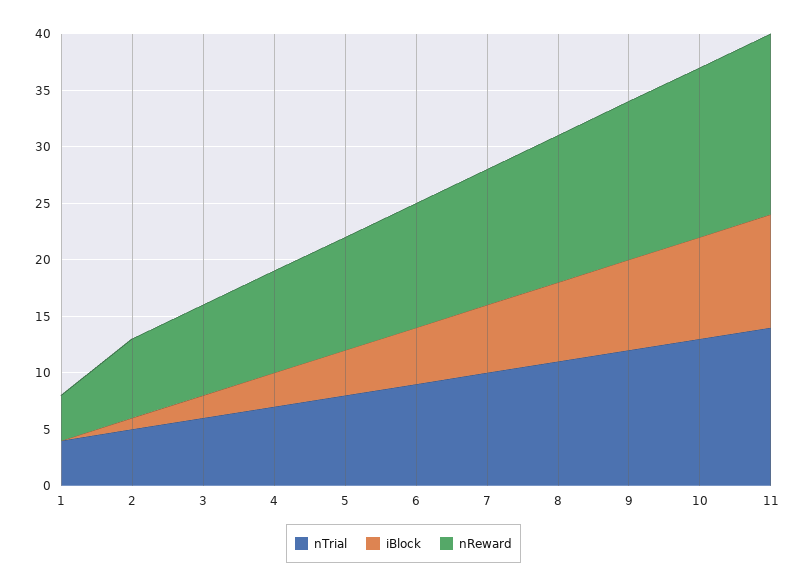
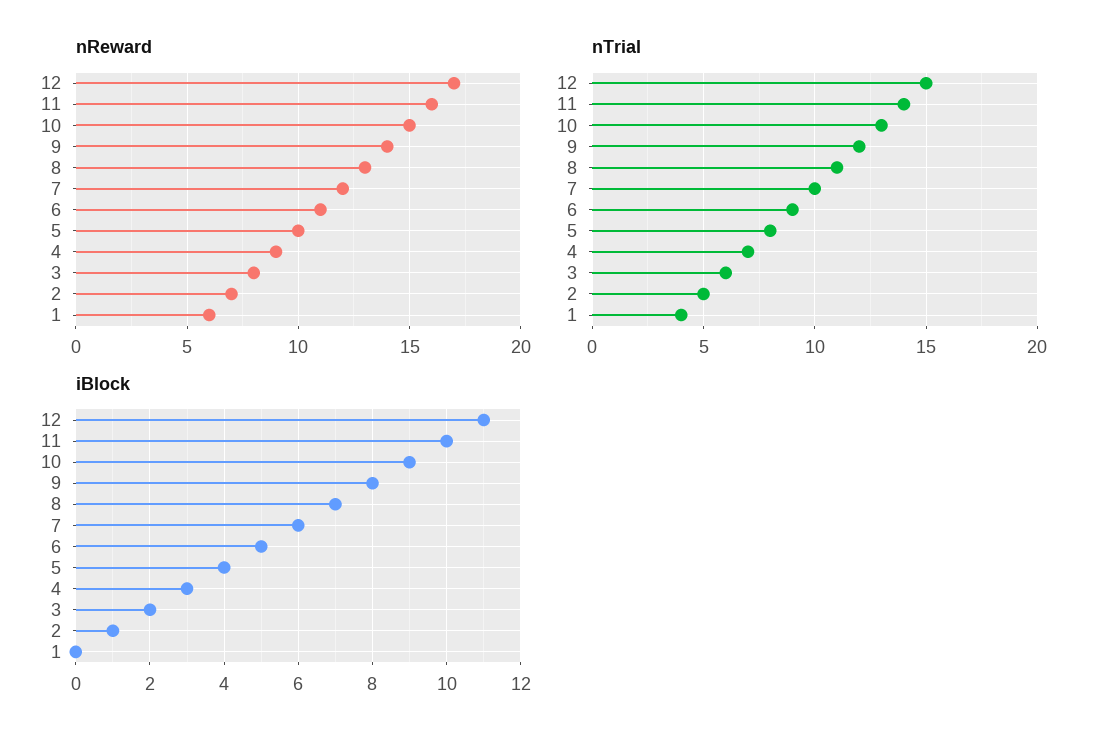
nReward, 1: 4 -> 6
nReward, 12: none -> 17
nTrial, 12: none -> 15
iBlock, 12: none -> 11

